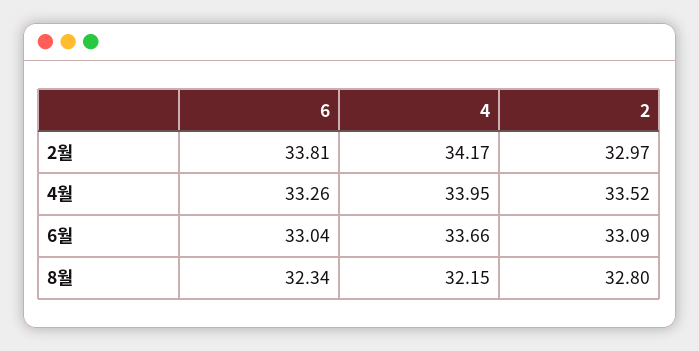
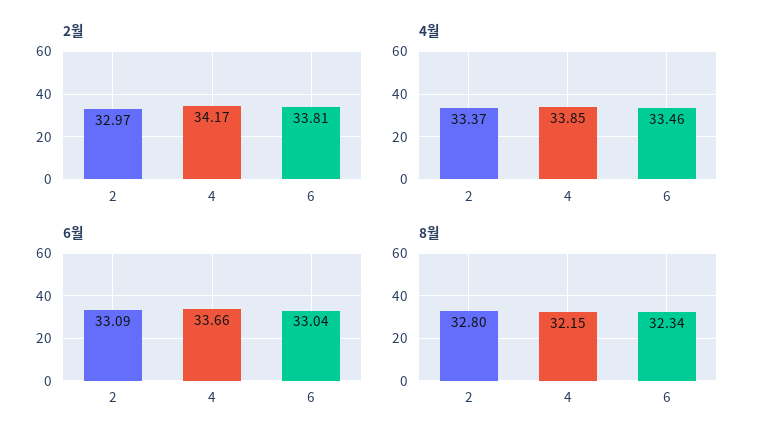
4월, 6: 33.26 -> 33.46
4월, 4: 33.95 -> 33.85
4월, 2: 33.52 -> 33.37

